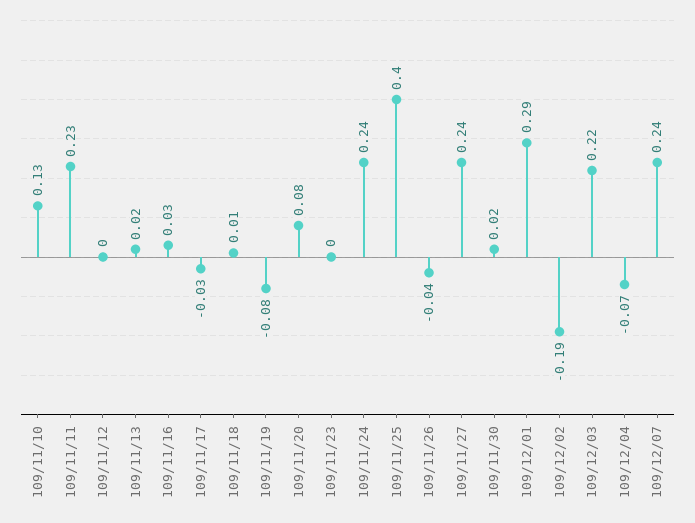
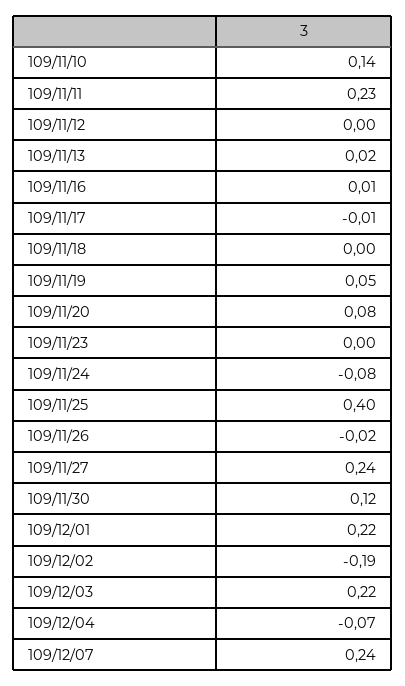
109/11/10: 0.13 -> 0.14
109/11/16: 0.03 -> 0.01
109/11/17: -0.03 -> -0.01
109/11/18: 0.01 -> 0
109/11/19: -0.08 -> 0.05
109/11/24: 0.24 -> -0.08
109/11/26: -0.04 -> -0.02
109/11/30: 0.02 -> 0.12
109/12/01: 0.29 -> 0.22

